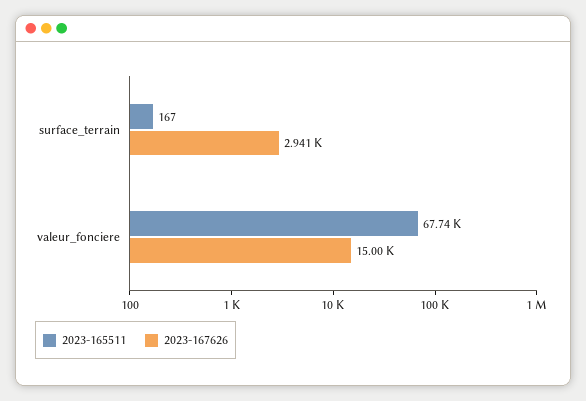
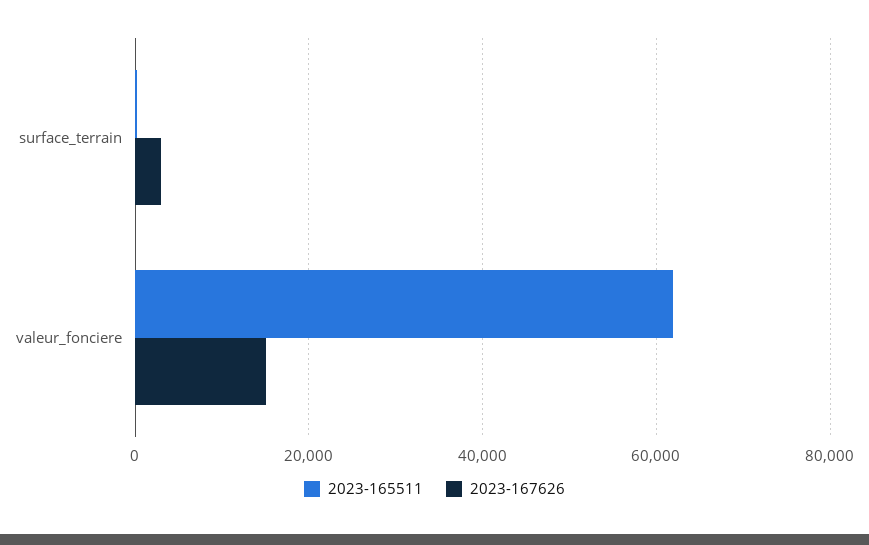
2023-165511, valeur_fonciere: 67740 -> 62000

